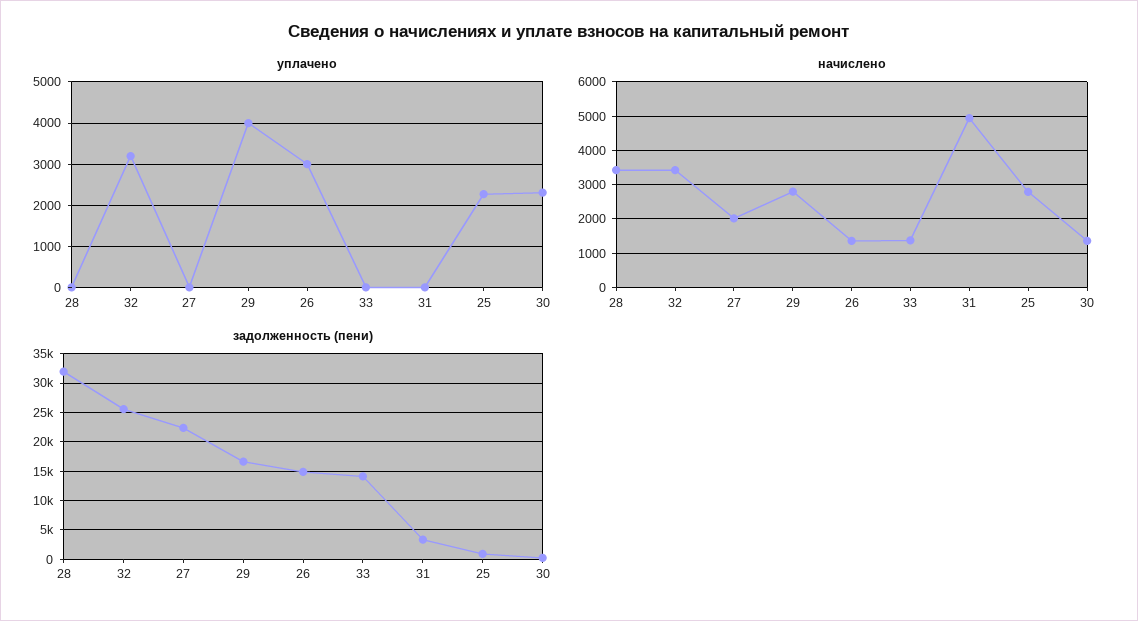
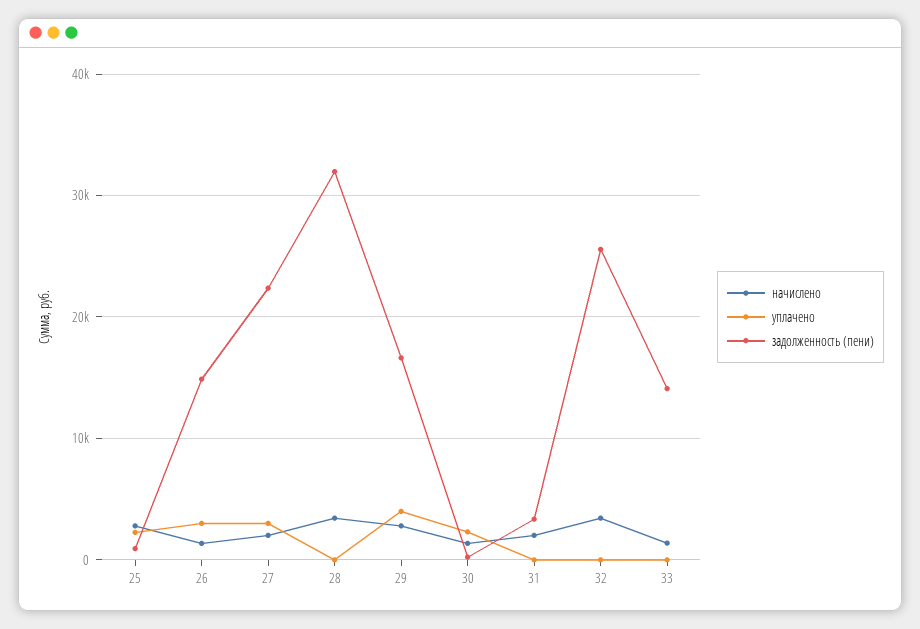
уплачено, 32: 3200 -> 0
уплачено, 27: 0 -> 3000
начислено, 31: 5000 -> 2000

